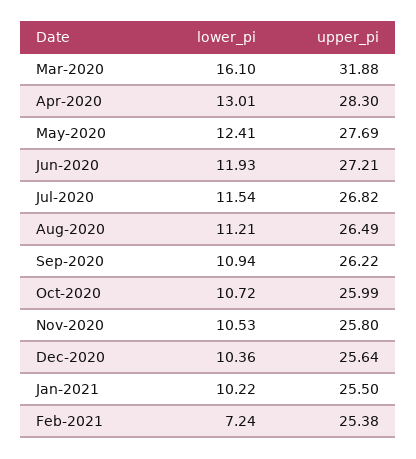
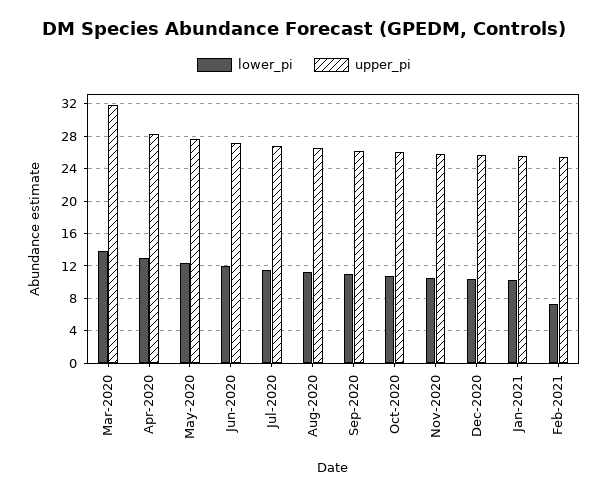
lower_pi, Mar-2020: 16.1 -> 14

